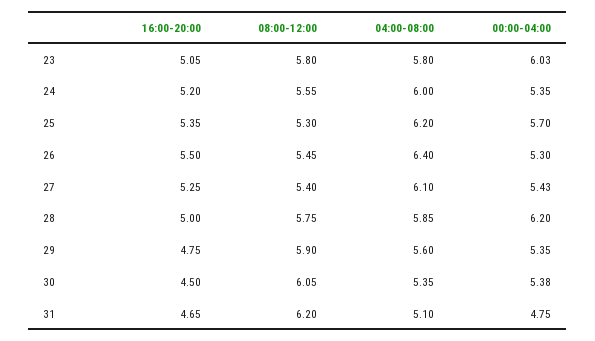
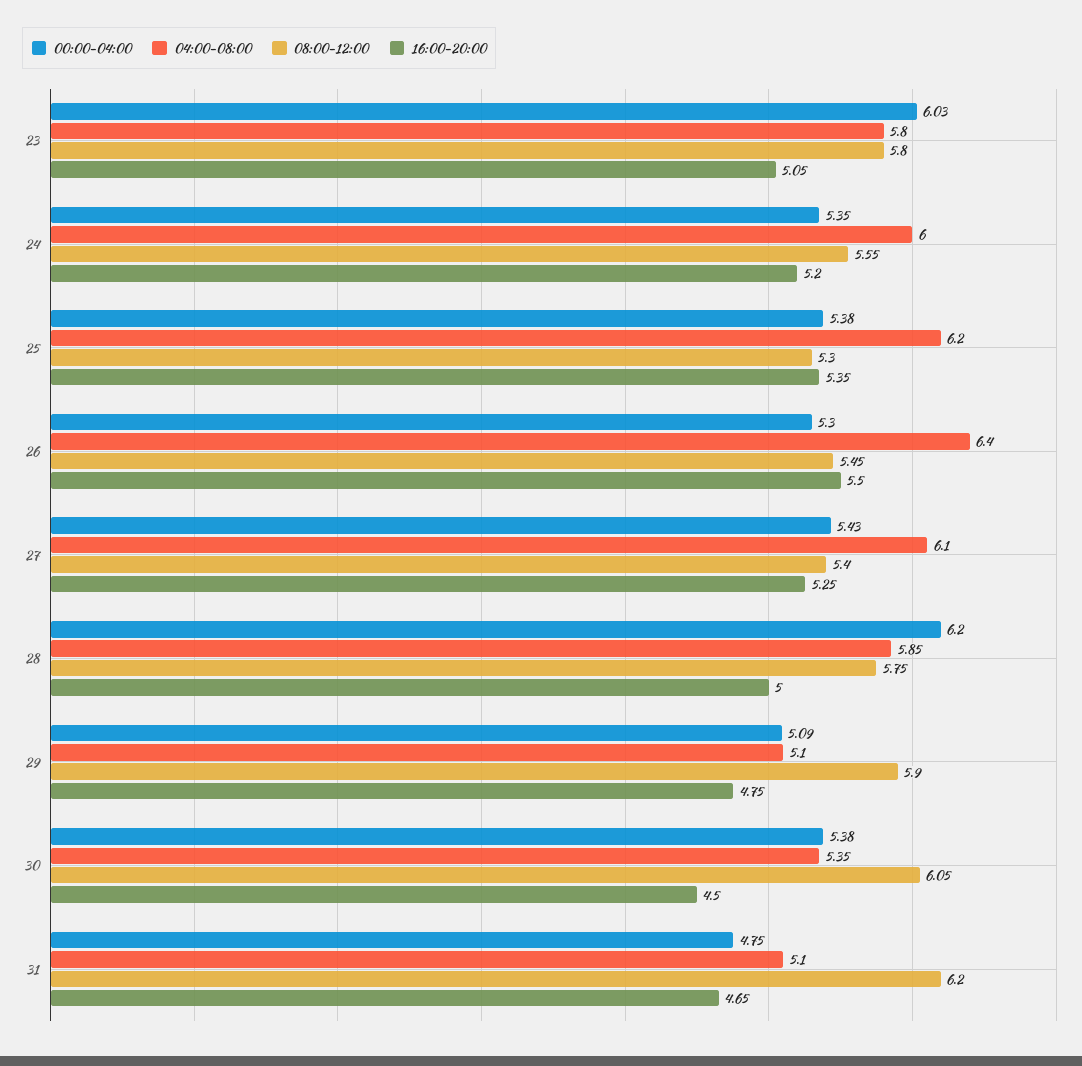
00:00-04:00, 25: 5.7 -> 5.38
04:00-08:00, 29: 5.6 -> 5.1
00:00-04:00, 29: 5.35 -> 5.09

